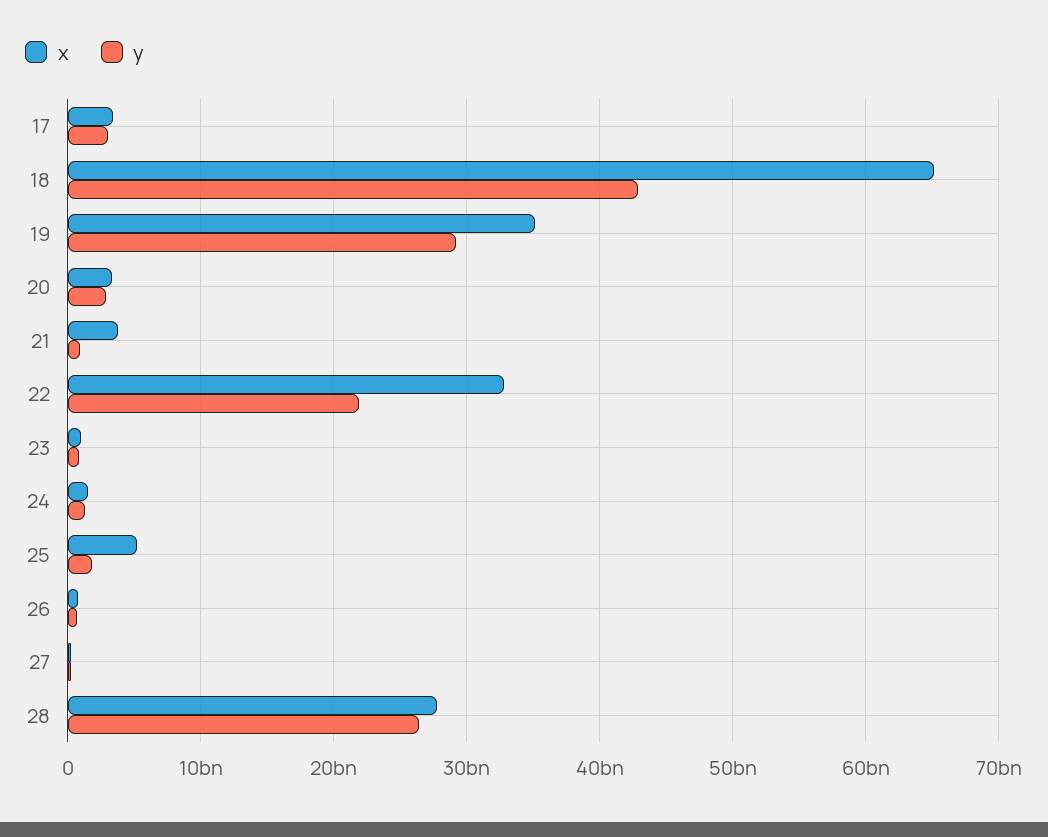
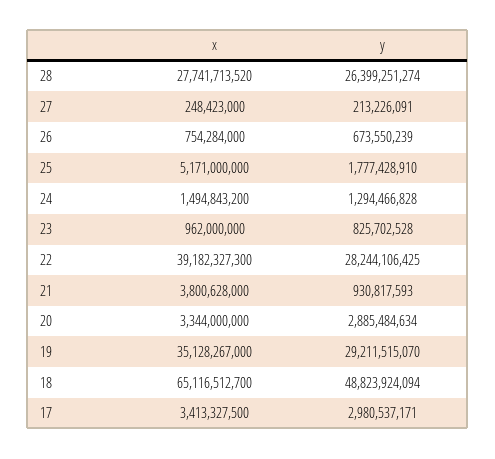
y, 18: 43000000000 -> 48823924094
x, 22: 33000000000 -> 39182327300
y, 22: 22000000000 -> 28244106425

